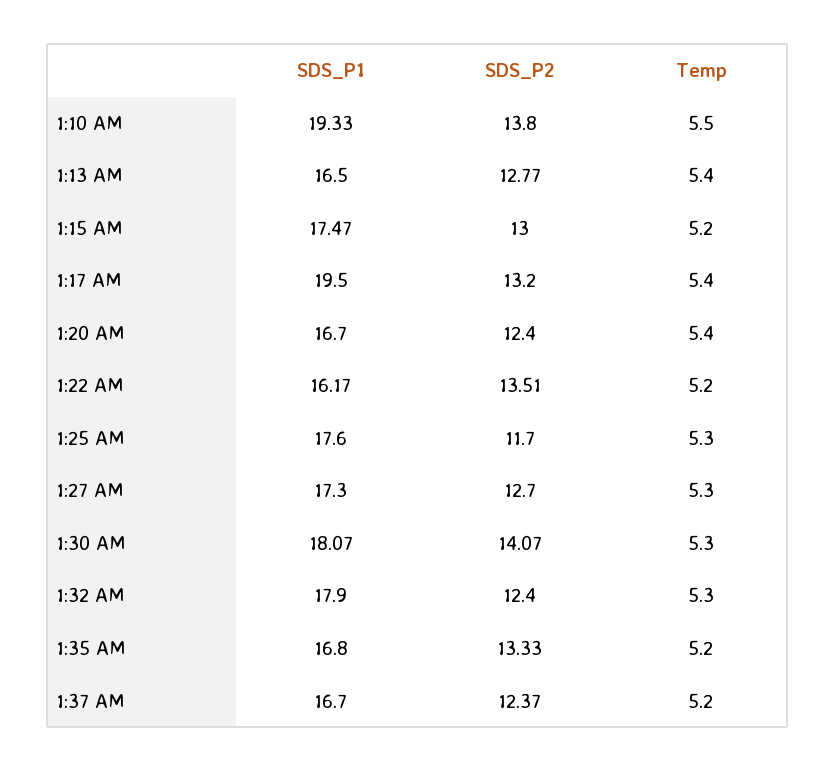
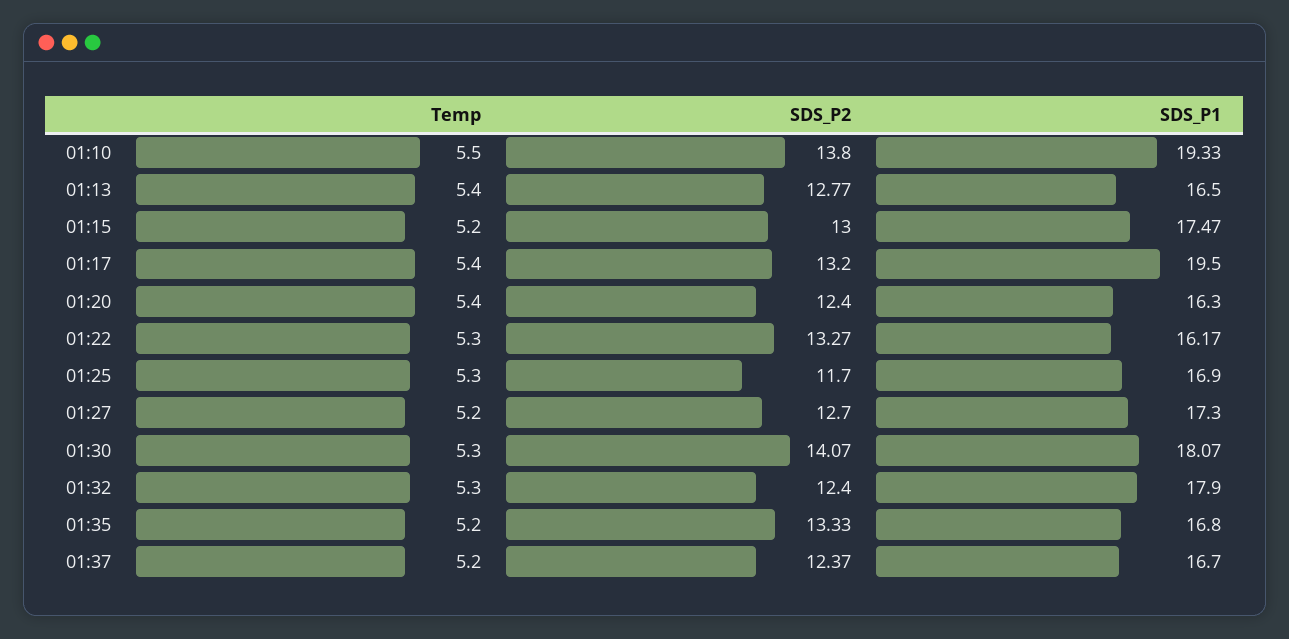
SDS_P1, 1:20 AM: 16.7 -> 16.3
SDS_P2, 1:22 AM: 13.51 -> 13.27
Temp, 1:22 AM: 5.2 -> 5.3
SDS_P1, 1:25 AM: 17.6 -> 16.9
Temp, 1:27 AM: 5.3 -> 5.2

